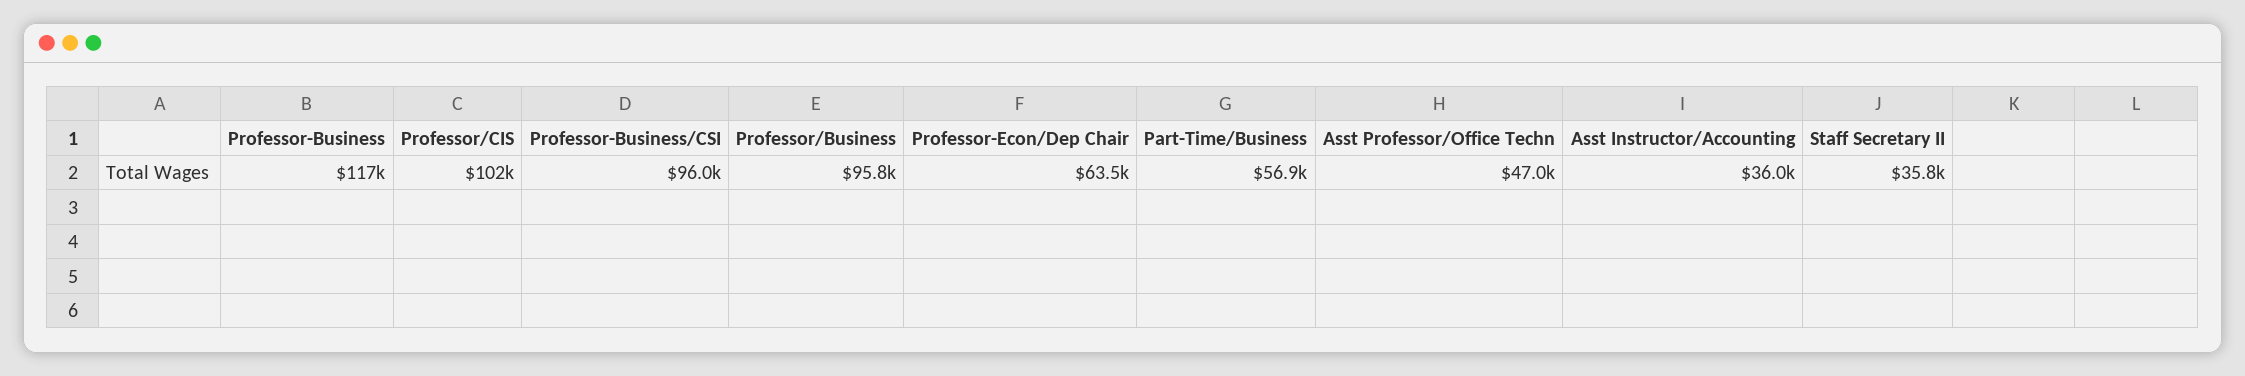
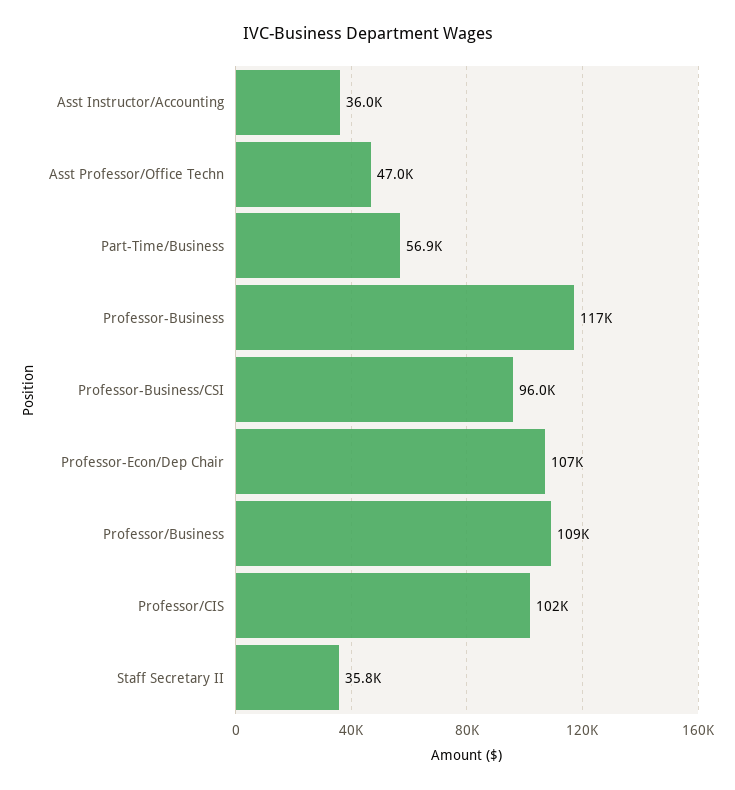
Professor/Business: 95800 -> 109000
Professor-Econ/Dep Chair: 63500 -> 107000

